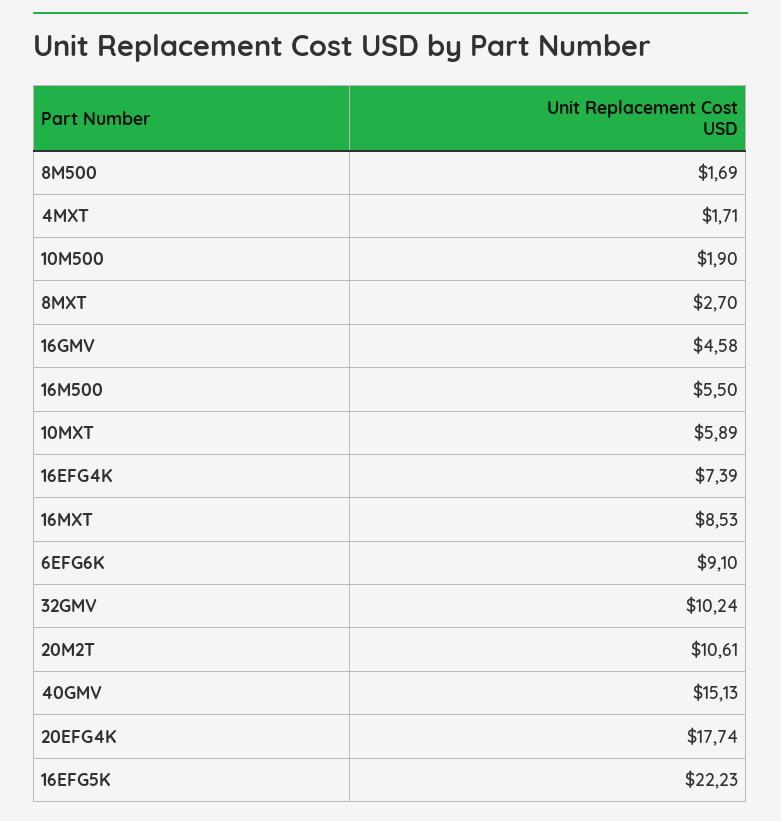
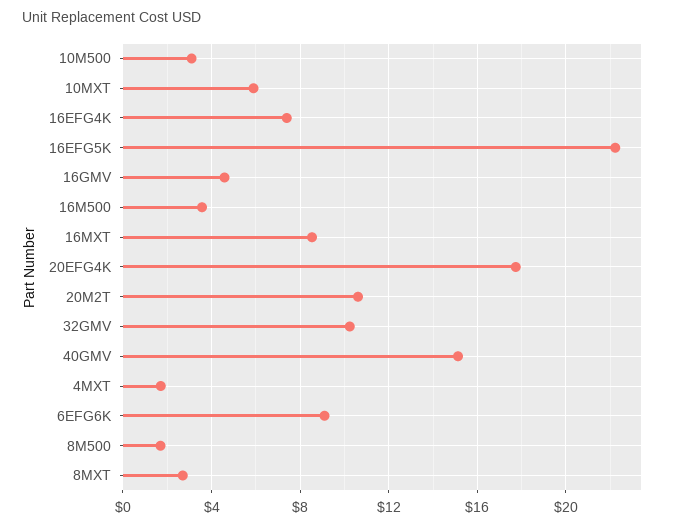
10M500: 1.9 -> 3
16M500: 5.5 -> 3.5

